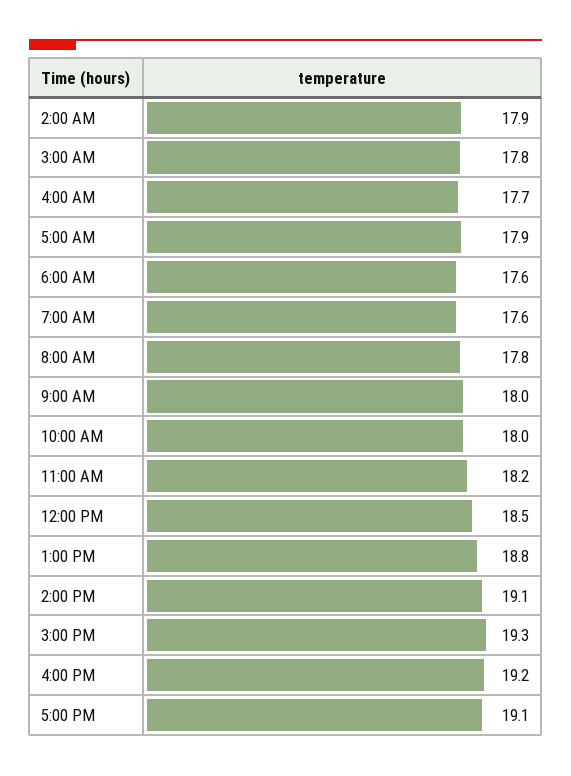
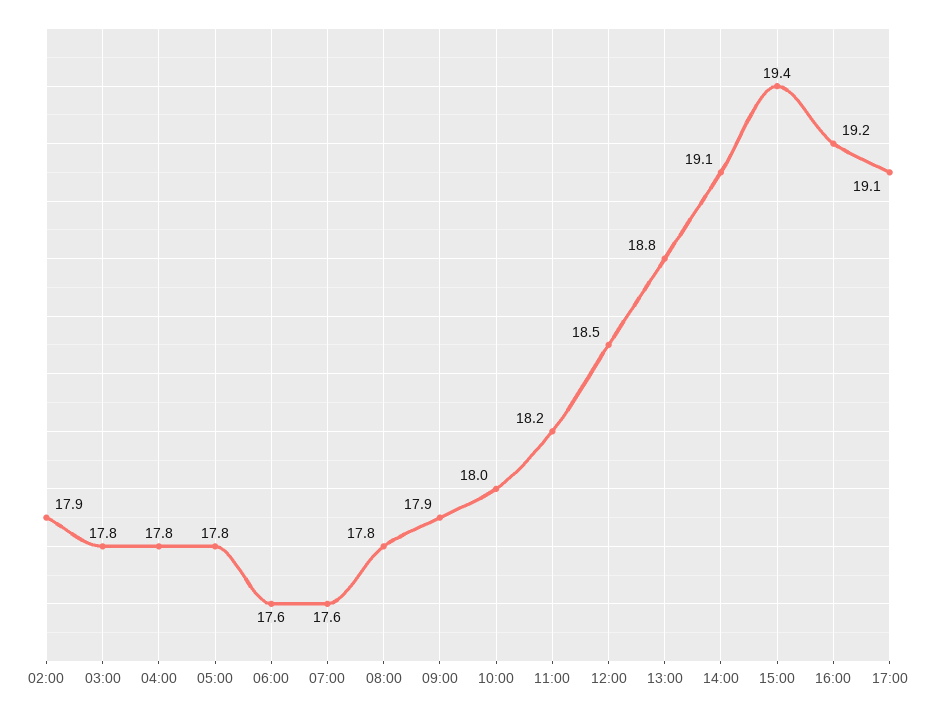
4:00 AM: 17.7 -> 17.8
5:00 AM: 17.9 -> 17.8
9:00 AM: 18 -> 17.9
3:00 PM: 19.3 -> 19.4

